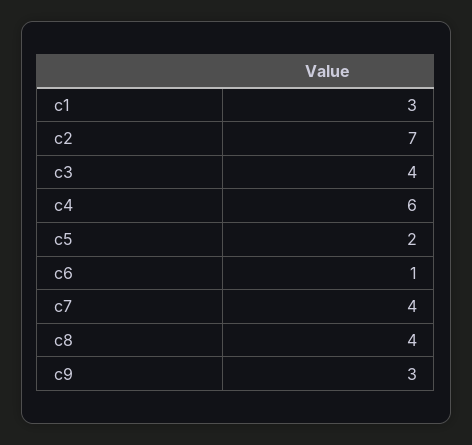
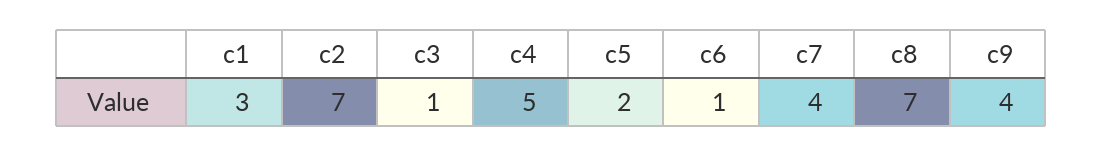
c3: 4 -> 1
c4: 6 -> 5
c8: 4 -> 7
c9: 3 -> 4

